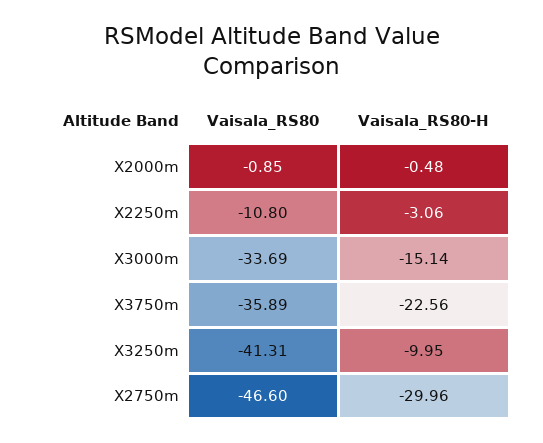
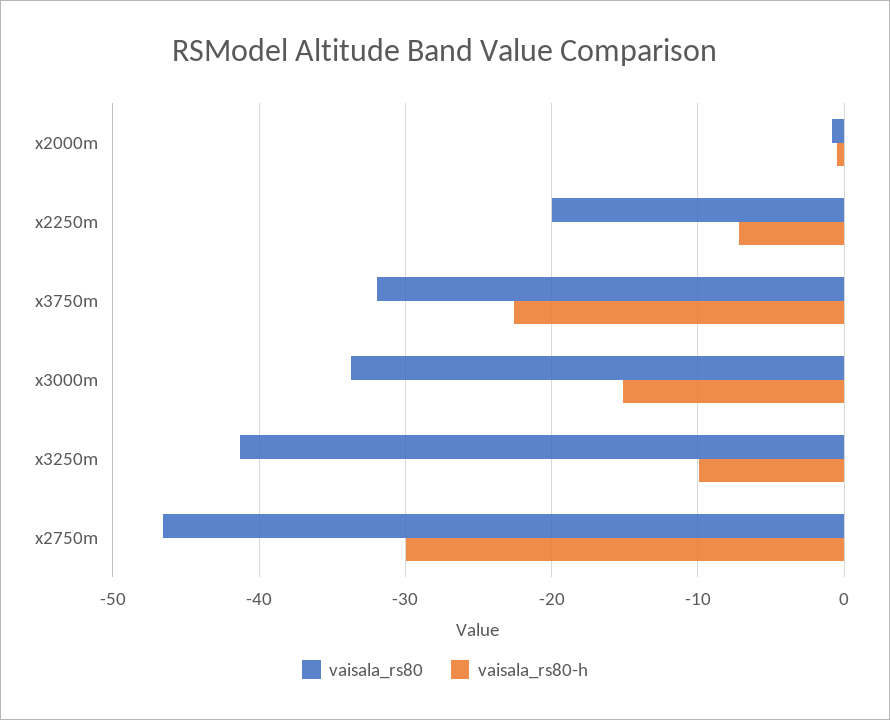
Vaisala_RS80, X2250m: -10.8 -> -20
Vaisala_RS80-H, X2250m: -3.06 -> -7
Vaisala_RS80, X3750m: -35.89 -> -32

